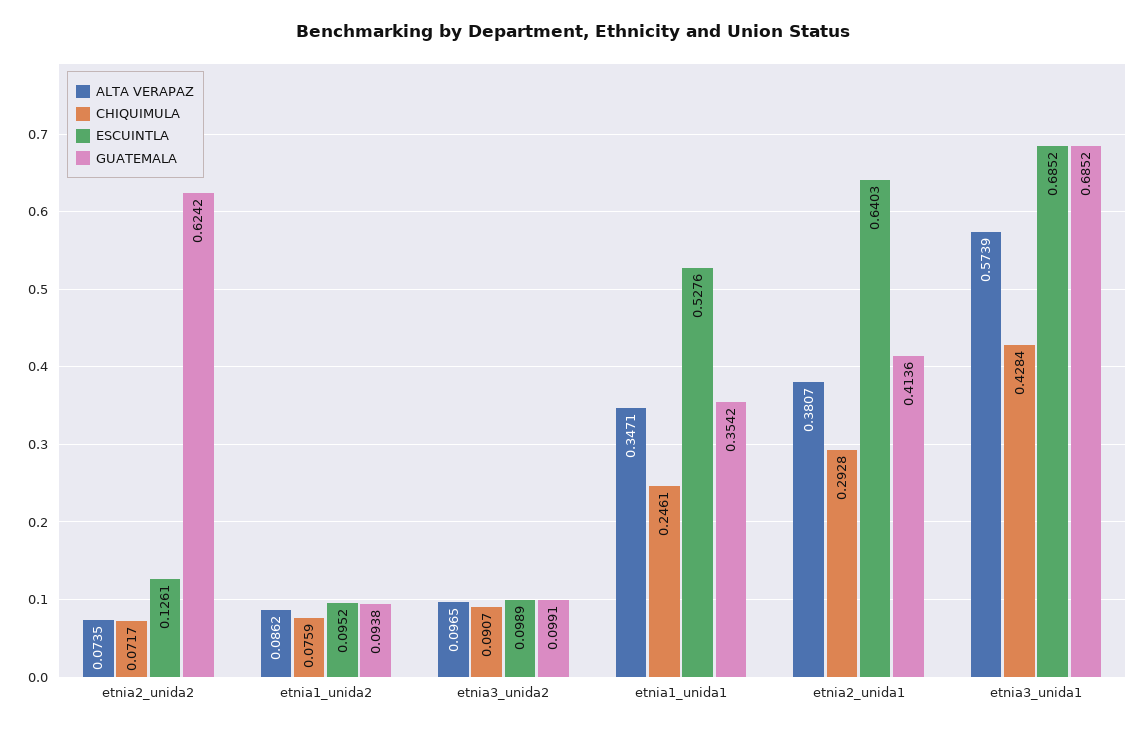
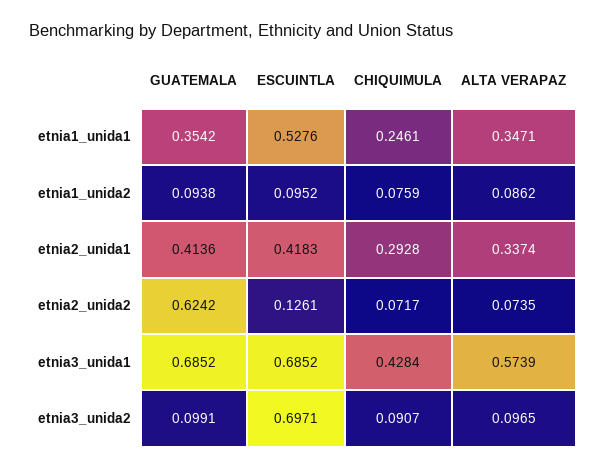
ESCUINTLA, etnia3_unida2: 0.0989 -> 0.6971
ALTA VERAPAZ, etnia2_unida1: 0.3807 -> 0.3374
ESCUINTLA, etnia2_unida1: 0.6403 -> 0.4183

